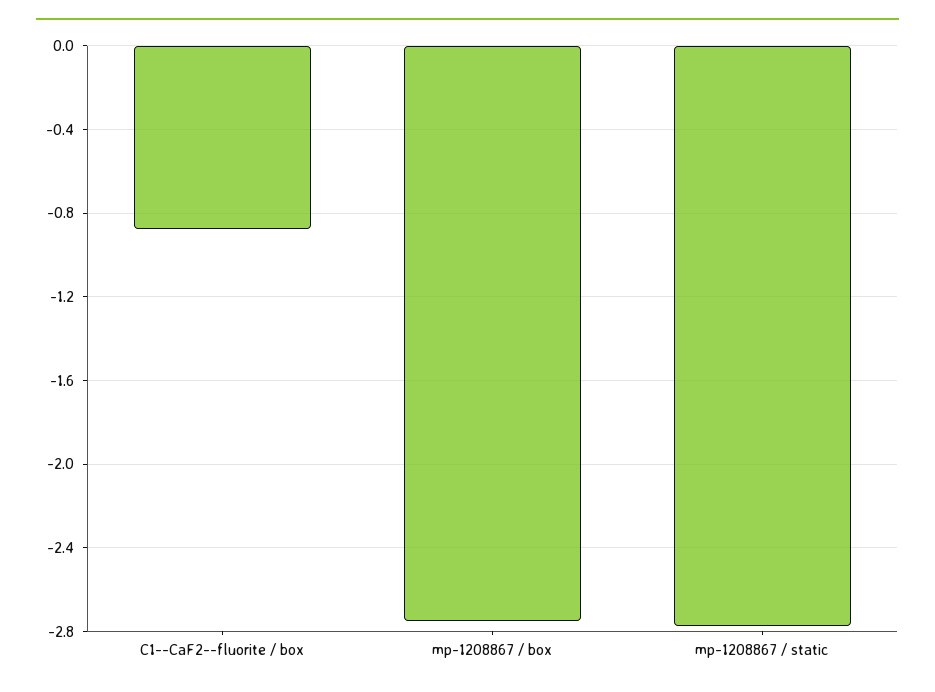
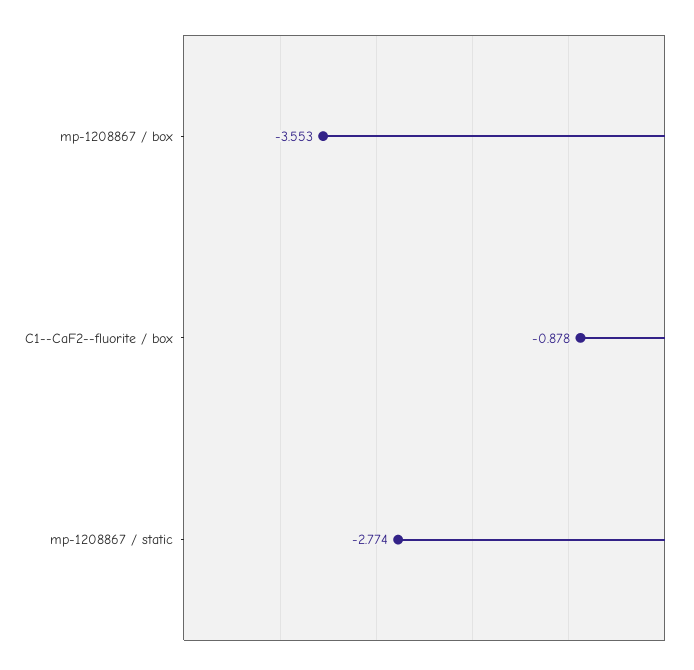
mp-1208867 / box: -2.75 -> -3.553

